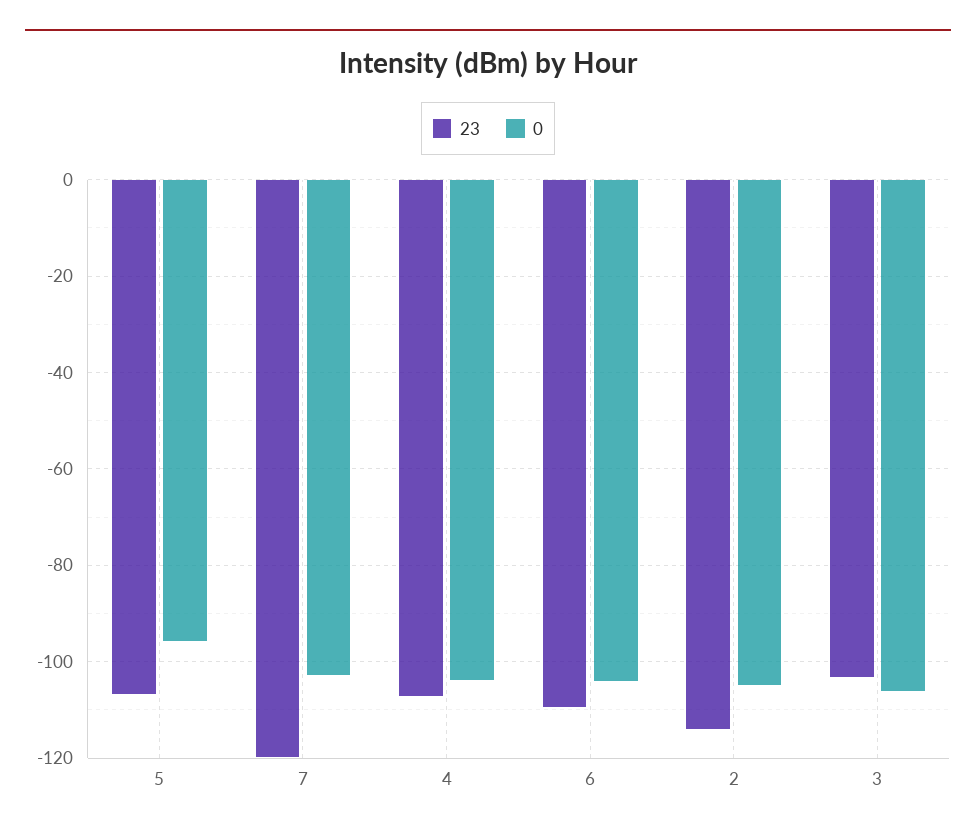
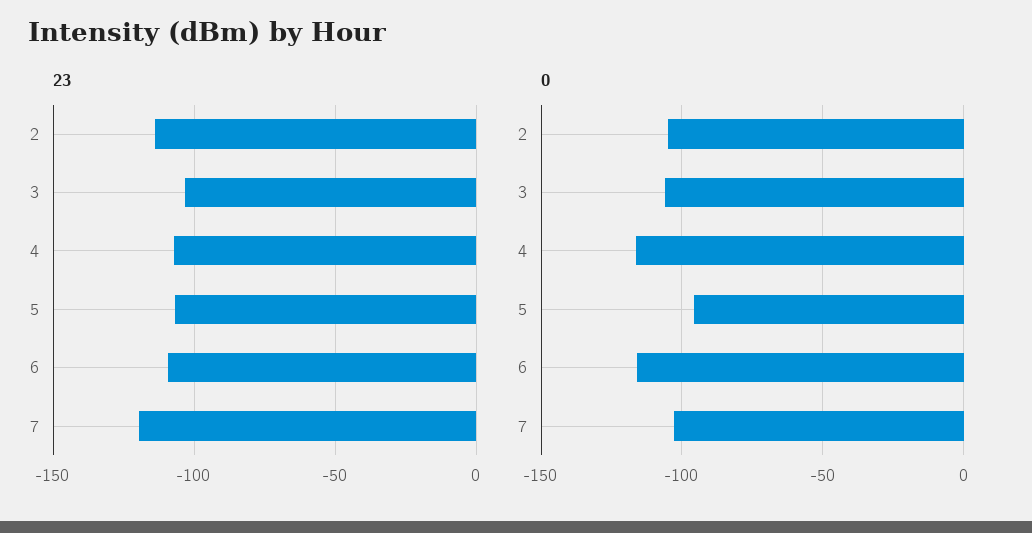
0, 4: -104 -> -115
0, 6: -104 -> -115

